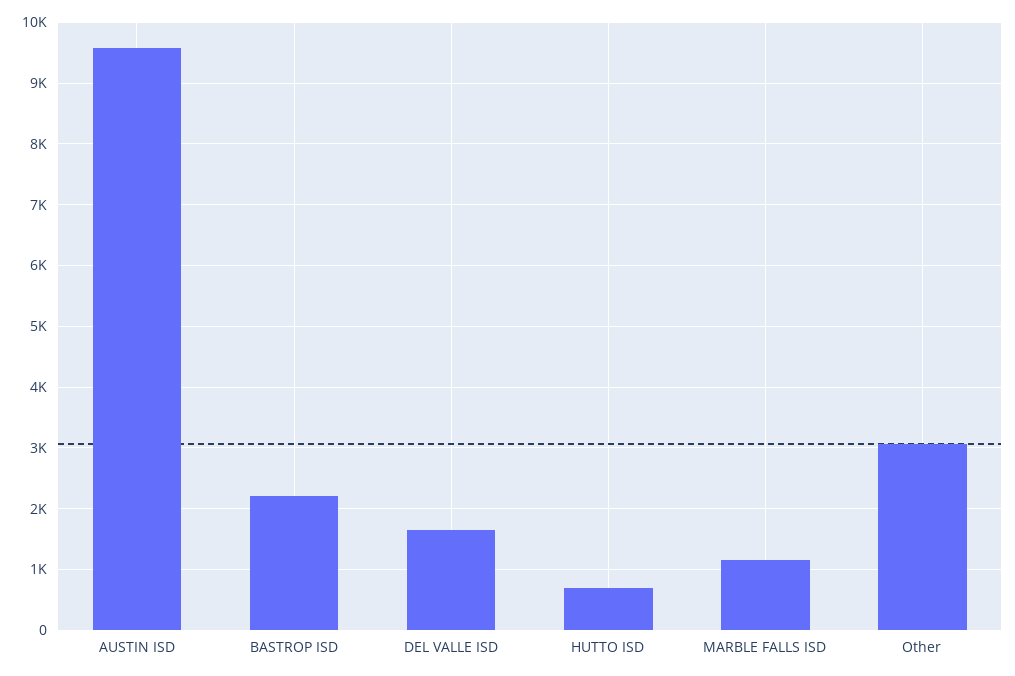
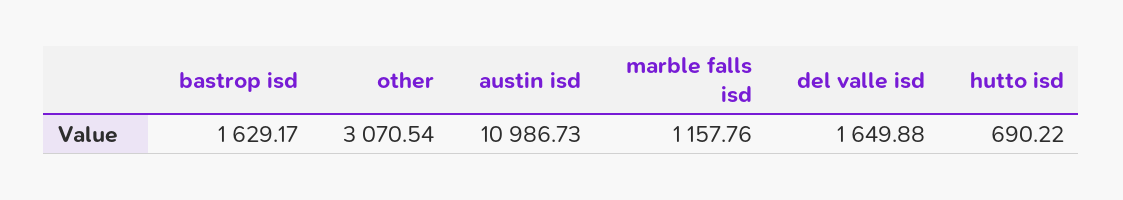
AUSTIN ISD: 9600 -> 10986.73
BASTROP ISD: 2200 -> 1629.17

